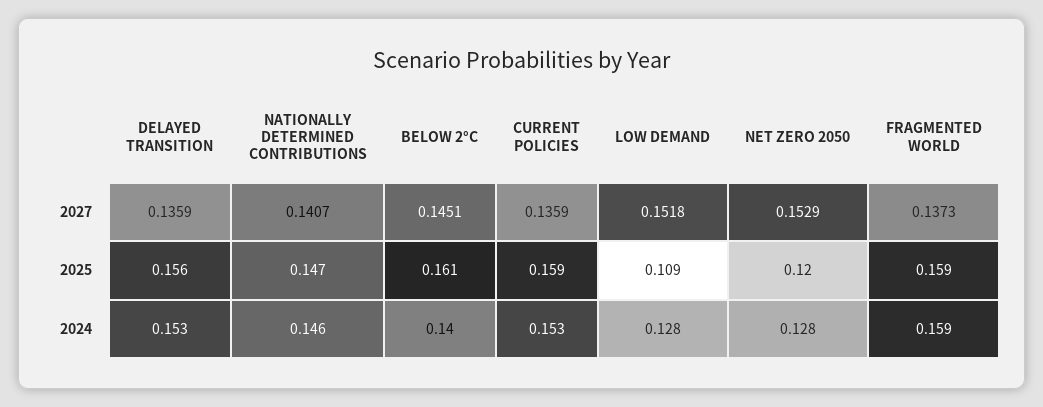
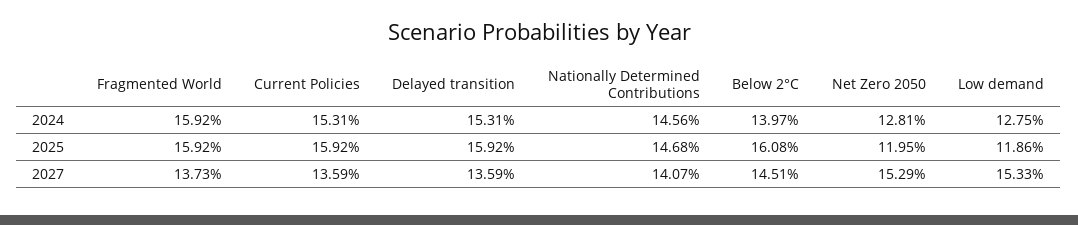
LOW DEMAND, 2027: 0.1518 -> 0.1533
DELAYED TRANSITION, 2025: 0.156 -> 0.1592
LOW DEMAND, 2025: 0.109 -> 0.1186

